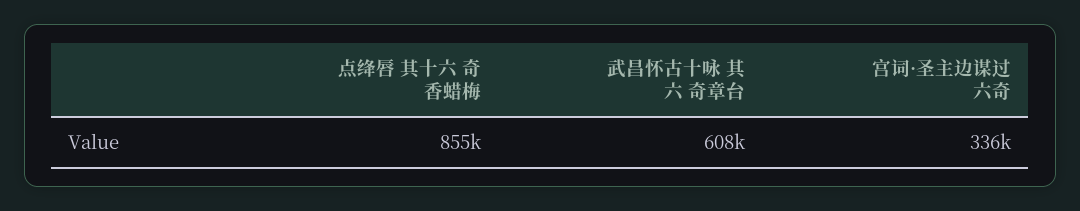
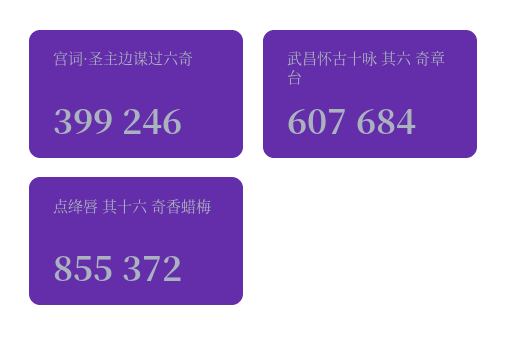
宫词·圣主边谋过六奇: 336000 -> 399246

